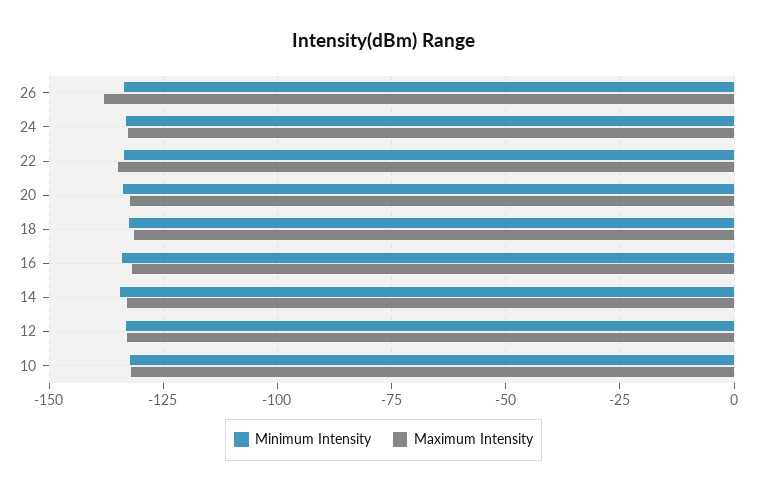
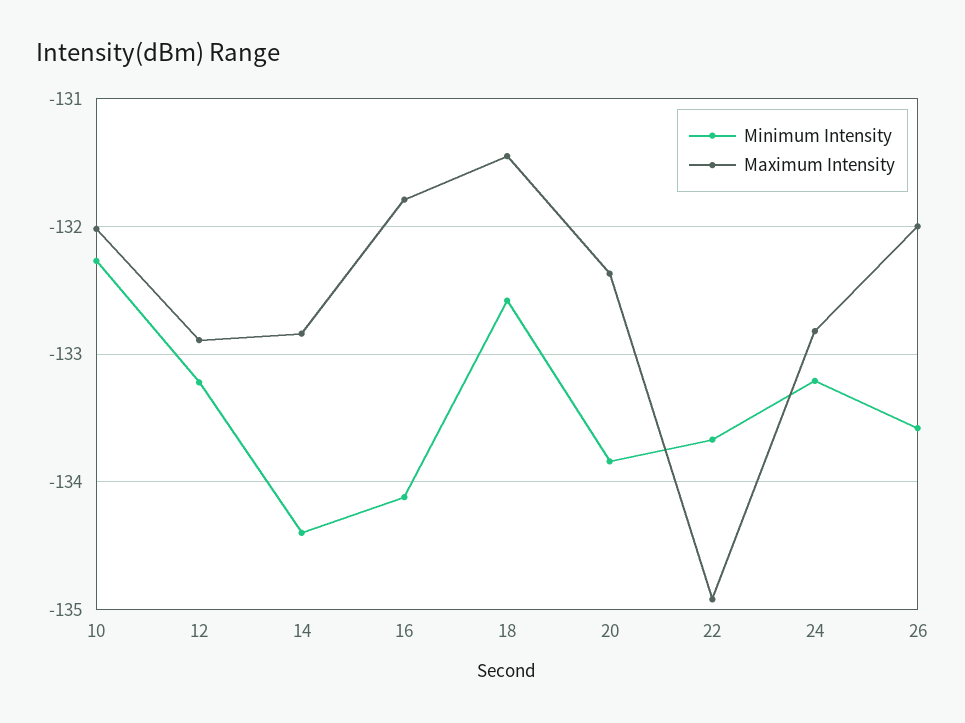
Maximum Intensity, 26: -137.5 -> -132

